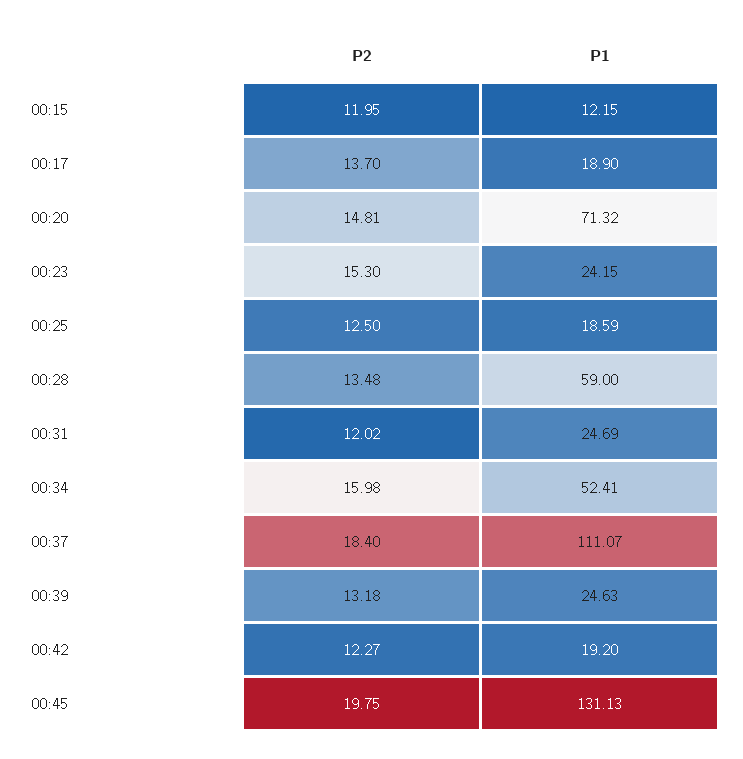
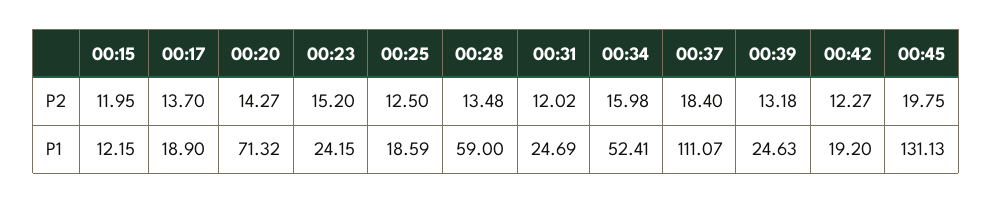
P2, 00:20: 14.81 -> 14.27
P2, 00:23: 15.3 -> 15.2

